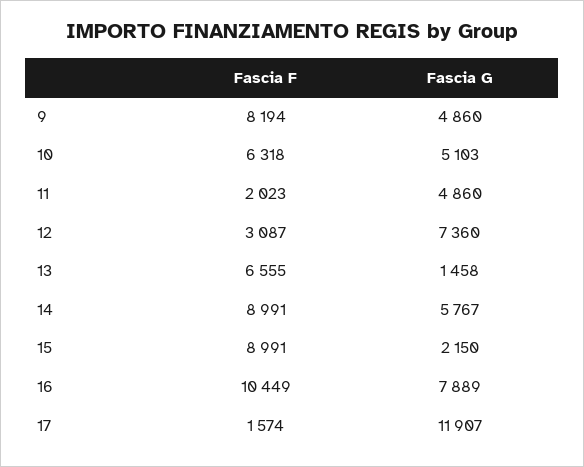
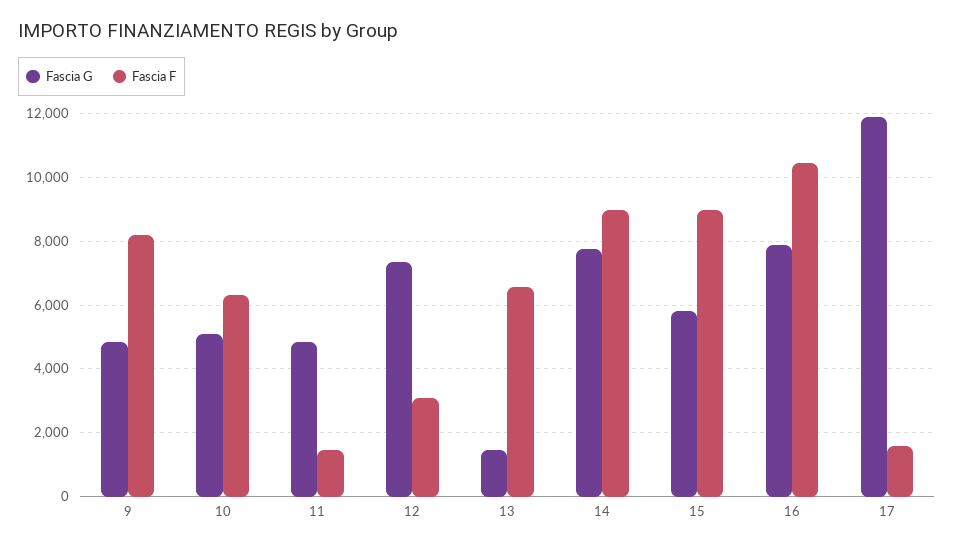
Fascia F, 11: 2023 -> 1400
Fascia G, 14: 5767 -> 7800
Fascia G, 15: 2150 -> 5800

